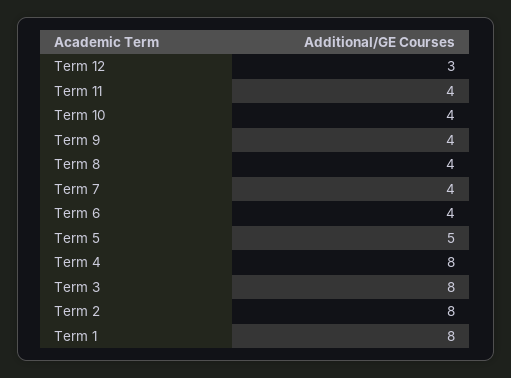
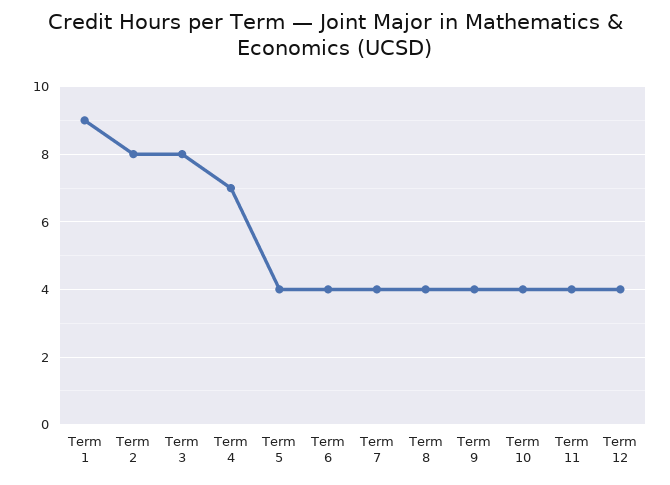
Term 12: 3 -> 4
Term 5: 5 -> 4
Term 4: 8 -> 7
Term 1: 8 -> 9

